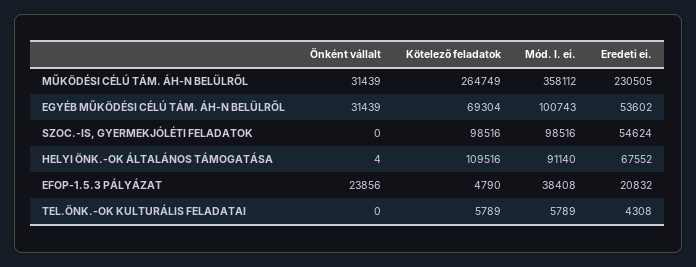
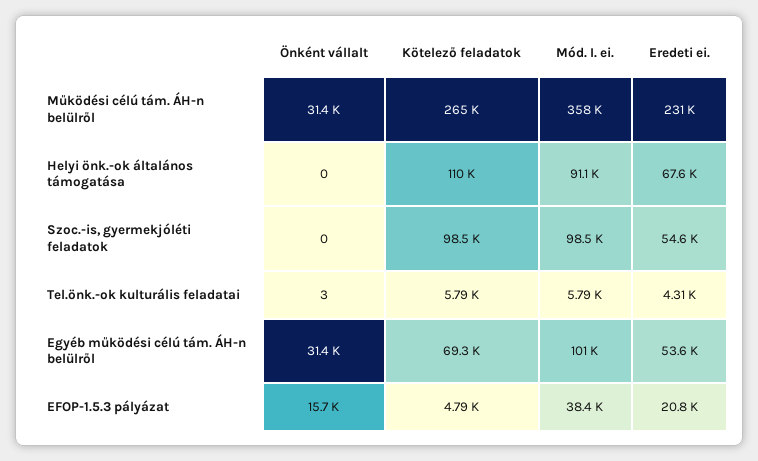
Önként vállalt, HELYI ÖNK.-OK ÁLTALÁNOS TÁMOGATÁSA: 4 -> 0
Önként vállalt, EFOP-1.5.3 PÁLYÁZAT: 23856 -> 15700
Önként vállalt, TEL.ÖNK.-OK KULTURÁLIS FELADATAI: 0 -> 3

